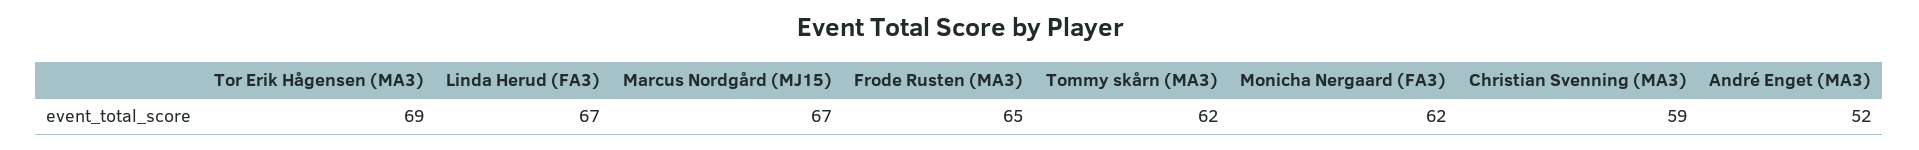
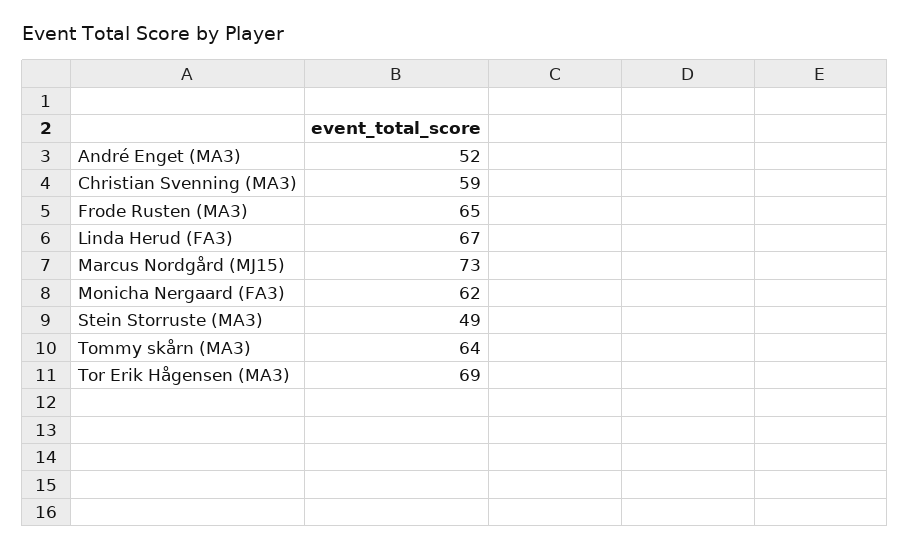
Marcus Nordgård (MJ15): 67 -> 73
Tommy skårn (MA3): 62 -> 64
Stein Storruste (MA3): none -> 49

